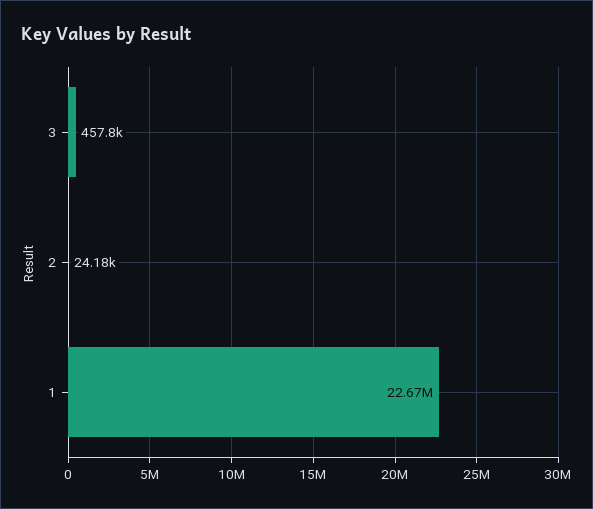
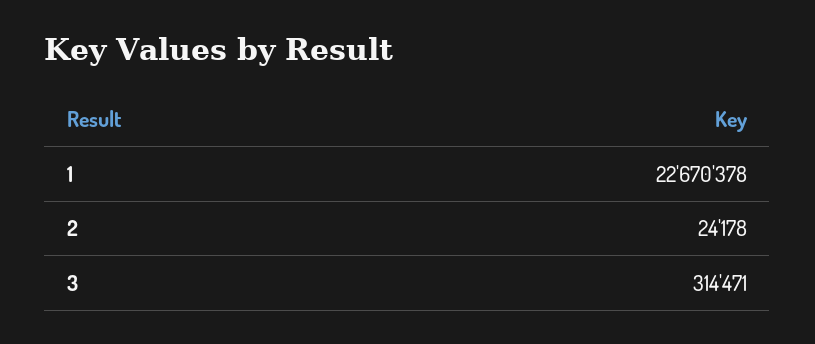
3: 457800 -> 314471

